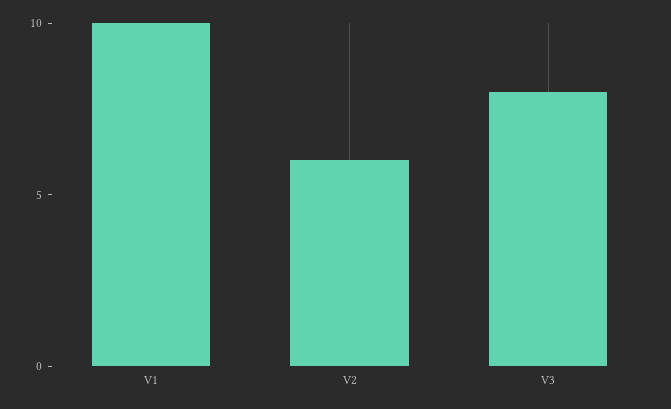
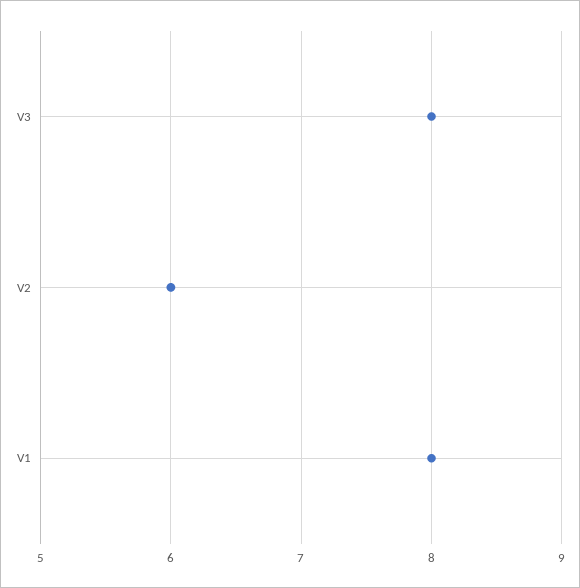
V1: 10 -> 8

